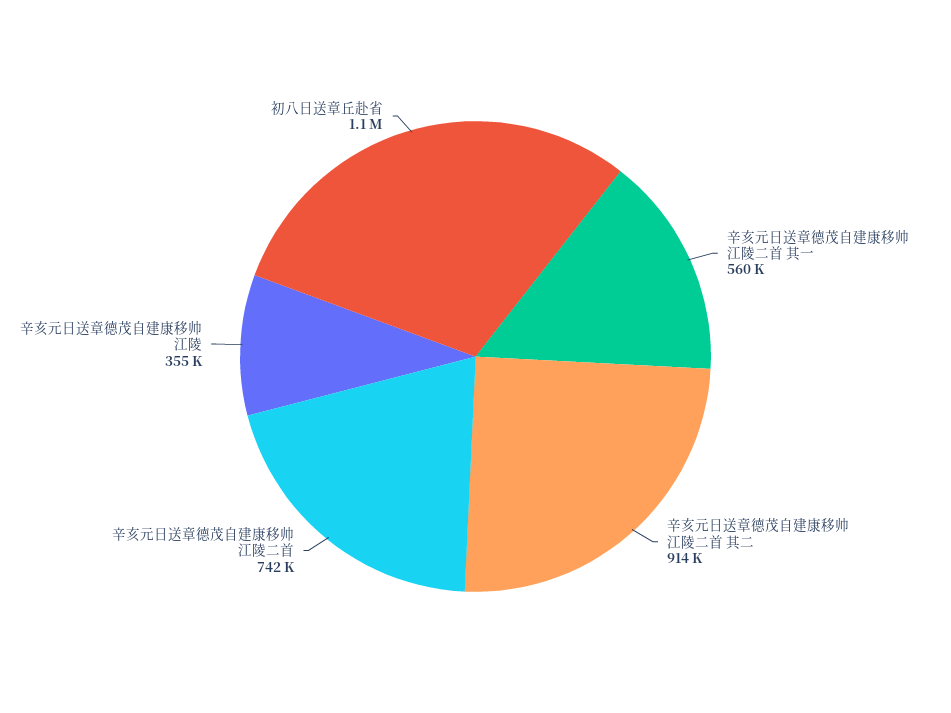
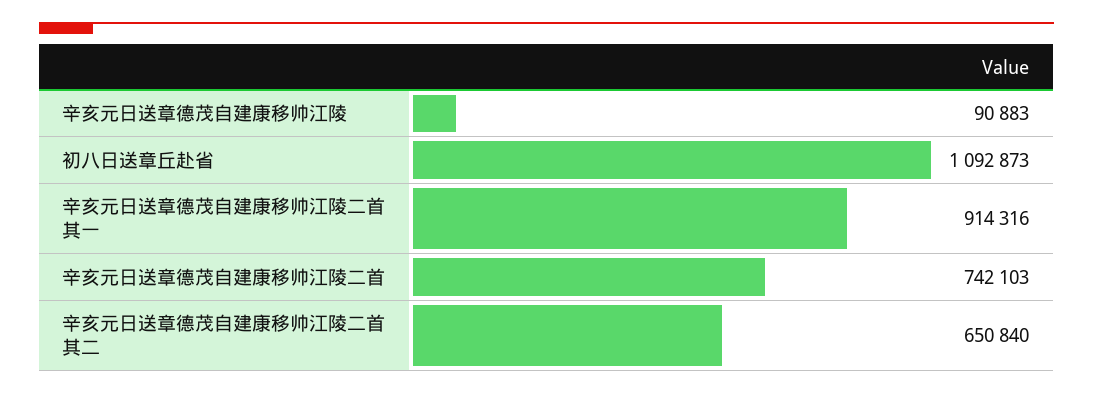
辛亥元日送章德茂自建康移帅江陵二首 其一: 560000 -> 914316
辛亥元日送章德茂自建康移帅江陵二首 其二: 914000 -> 650840
辛亥元日送章德茂自建康移帅江陵: 355000 -> 90883

